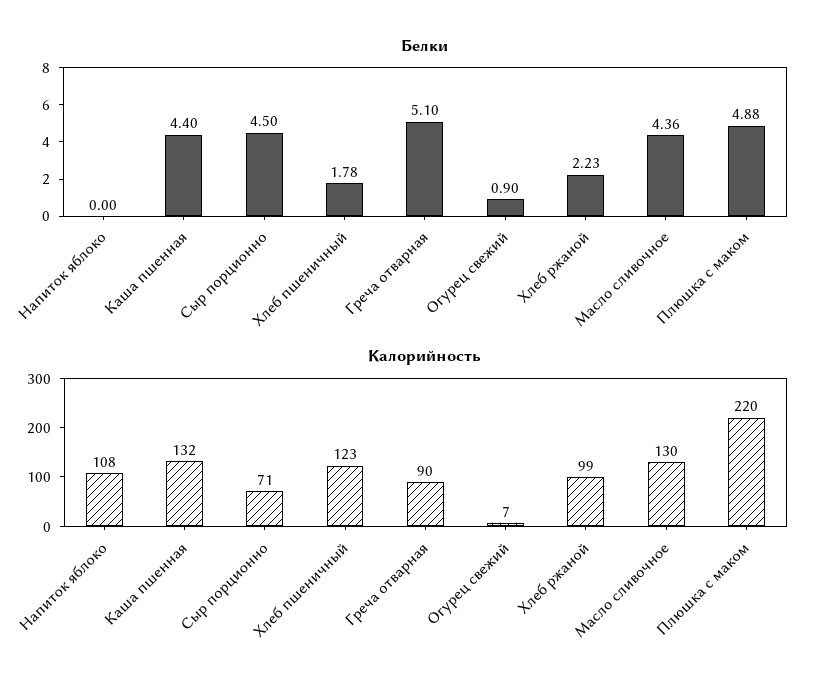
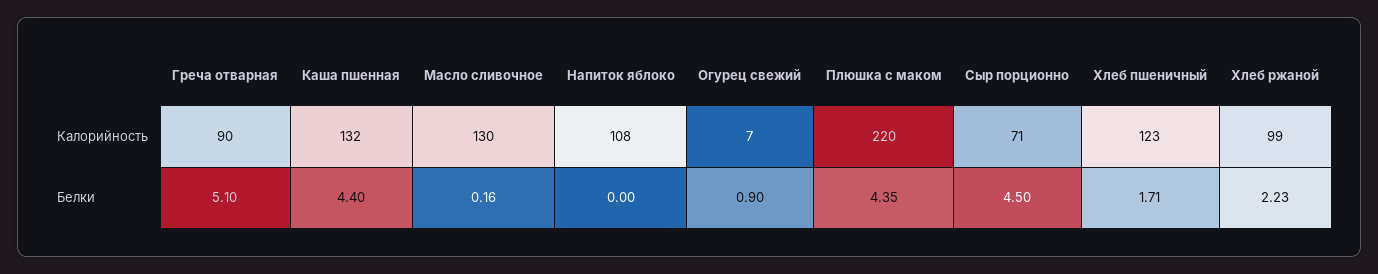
Белки, Хлеб пшеничный: 1.78 -> 1.71
Белки, Масло сливочное: 4.36 -> 0.16
Белки, Плюшка с маком: 4.88 -> 4.35

